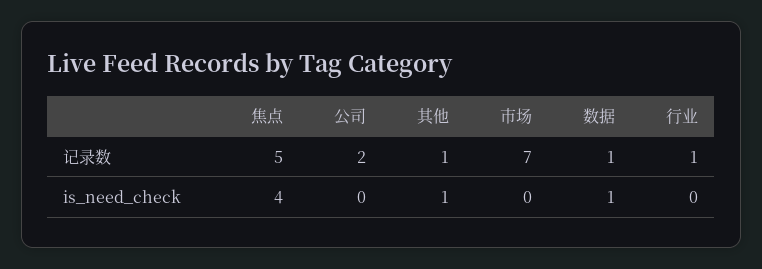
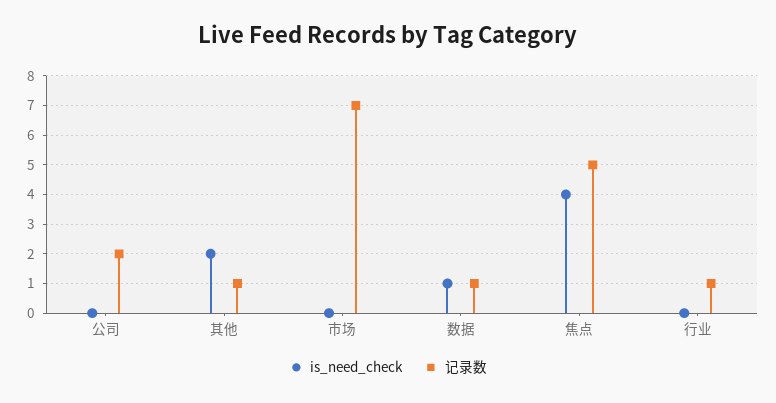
is_need_check, 其他: 1 -> 2

